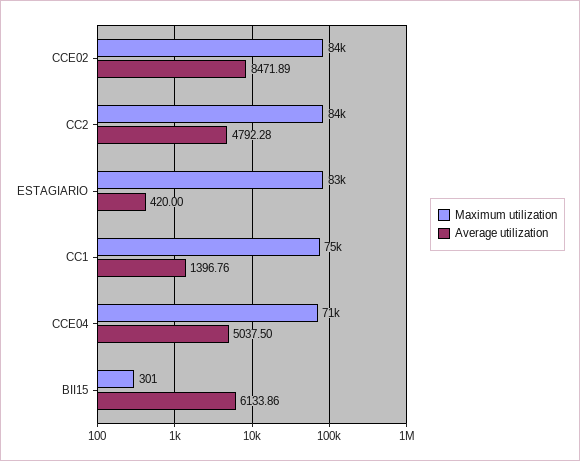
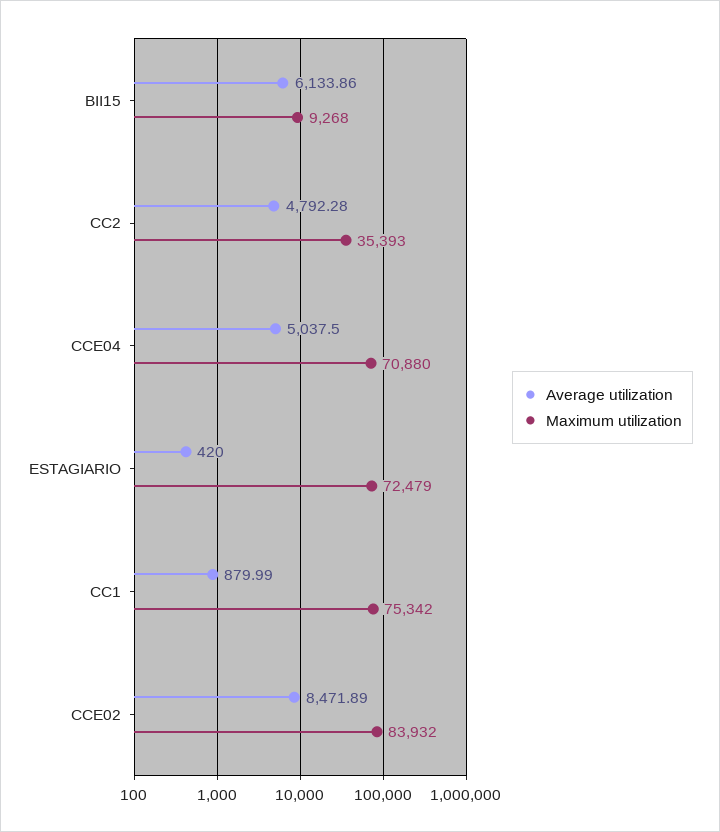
Maximum utilization, CC2: 84000 -> 35393
Maximum utilization, ESTAGIARIO: 83000 -> 72479
Average utilization, CC1: 1396.76 -> 879.99
Maximum utilization, BII15: 301 -> 9268

